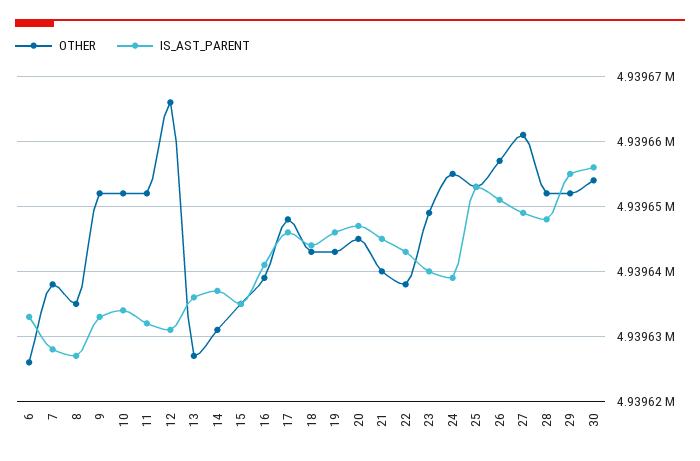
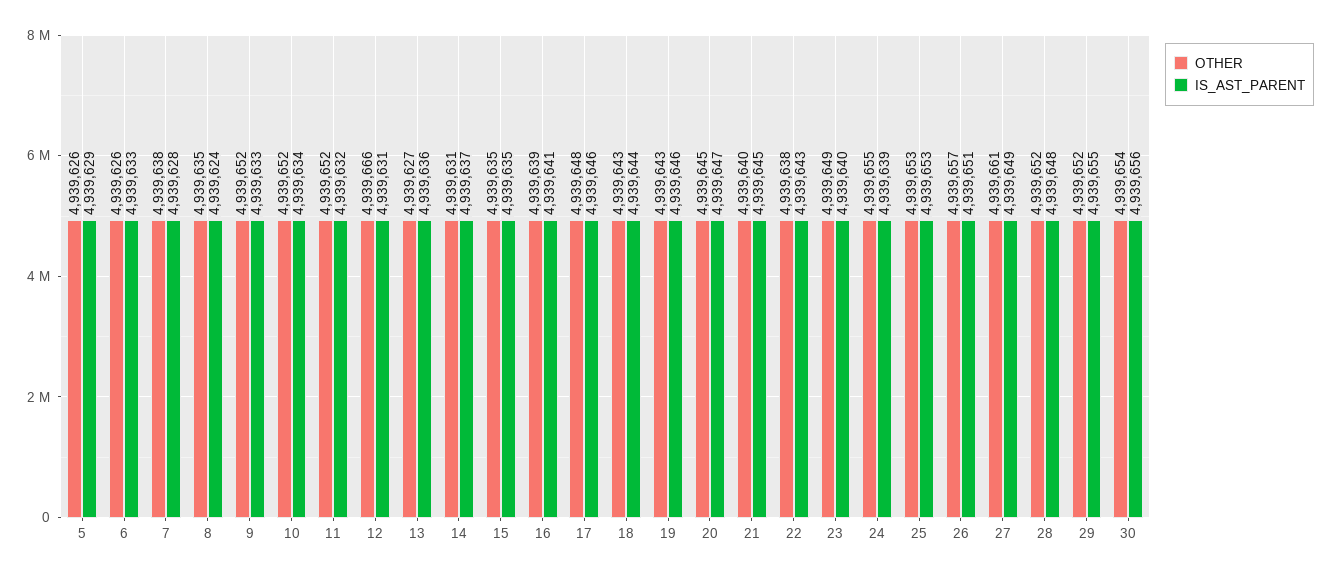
IS_AST_PARENT, 8: 4939627 -> 4939624
OTHER, 5: none -> 4939626
IS_AST_PARENT, 5: none -> 4939629

